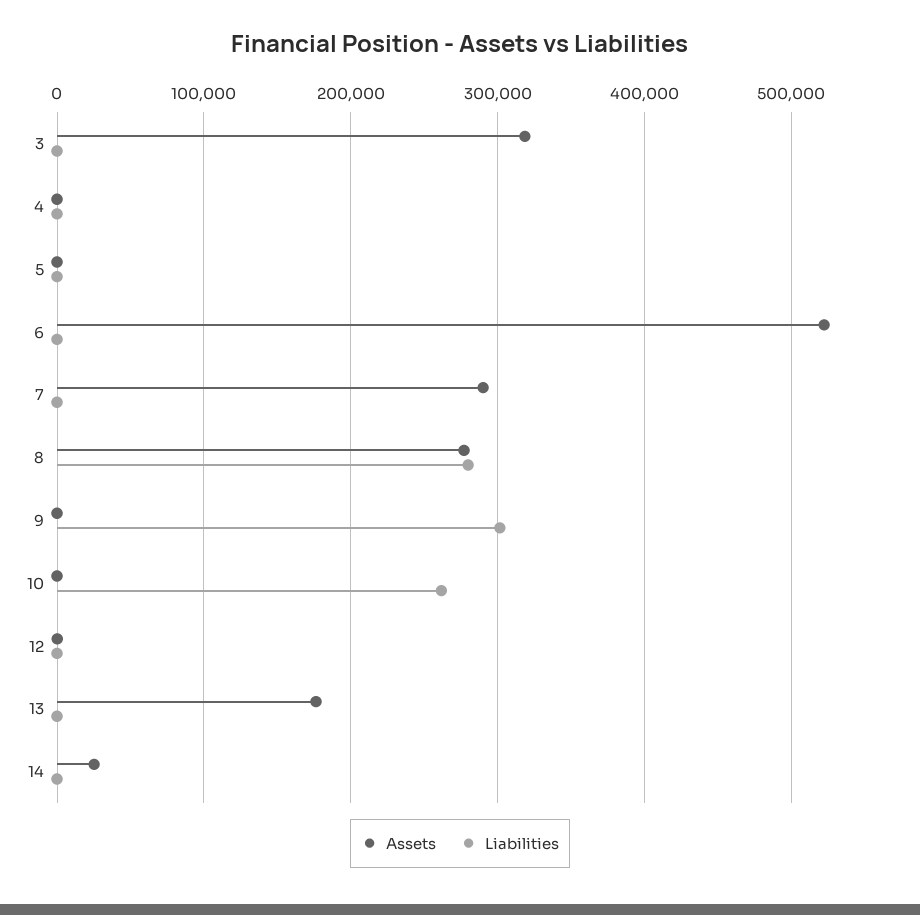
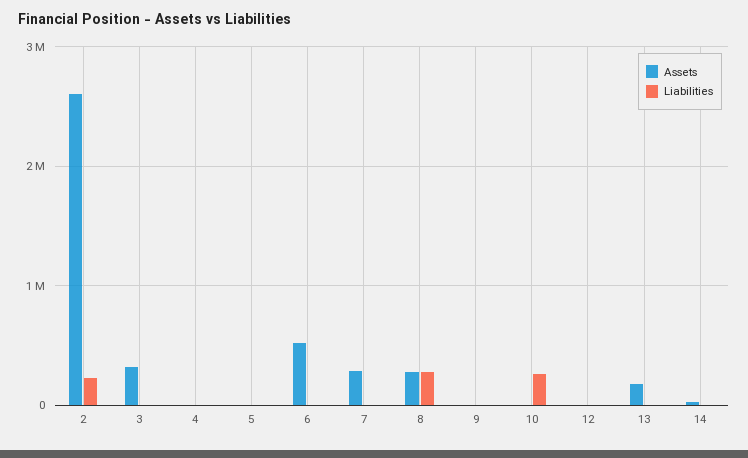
Liabilities, 9: 300000 -> 0
Assets, 2: none -> 2600000
Liabilities, 2: none -> 200000

